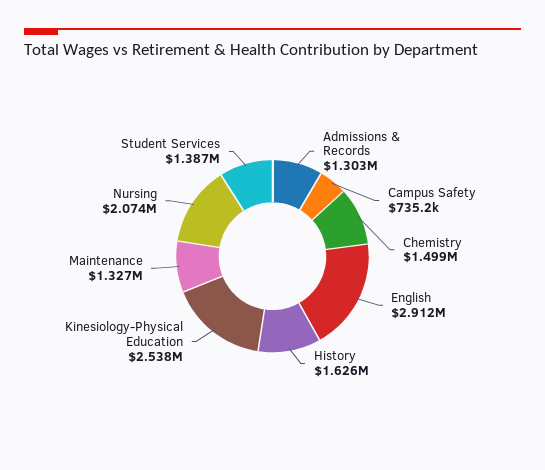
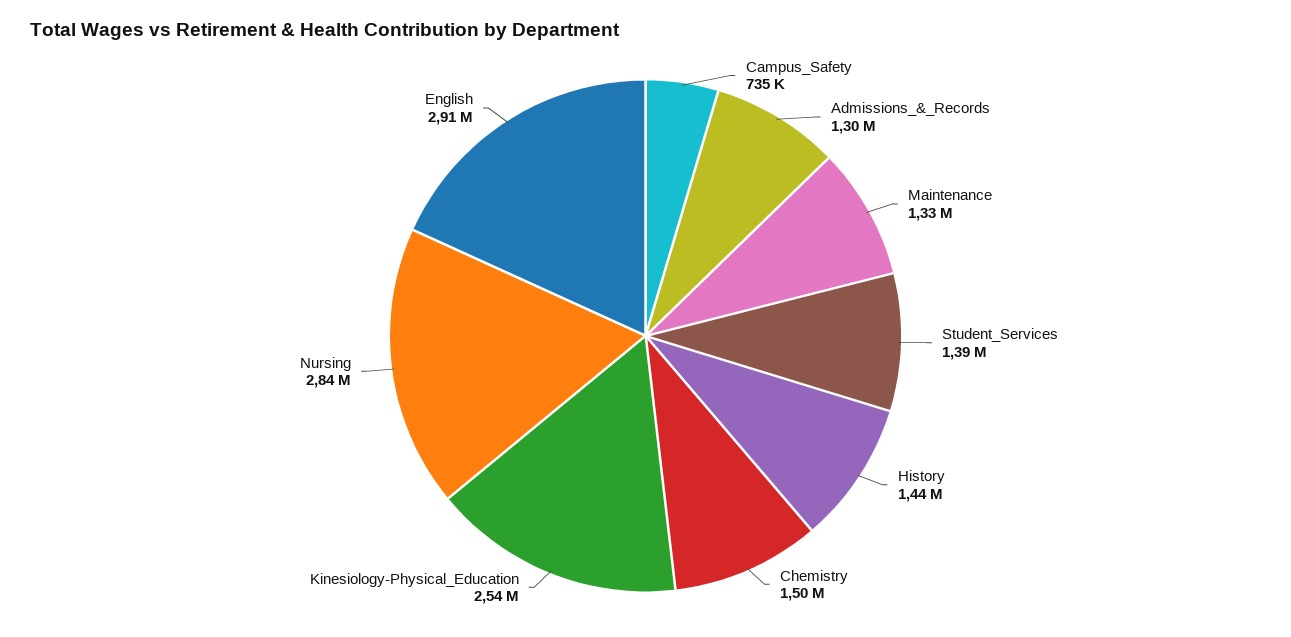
History: 1626000 -> 1440000
Nursing: 2074000 -> 2840000

